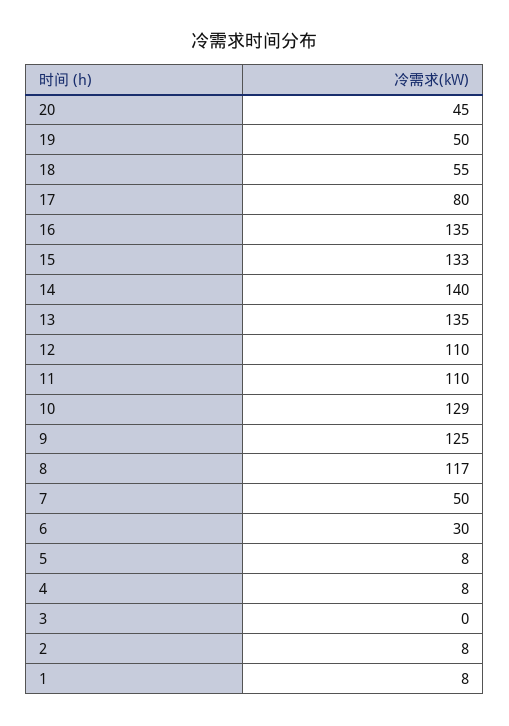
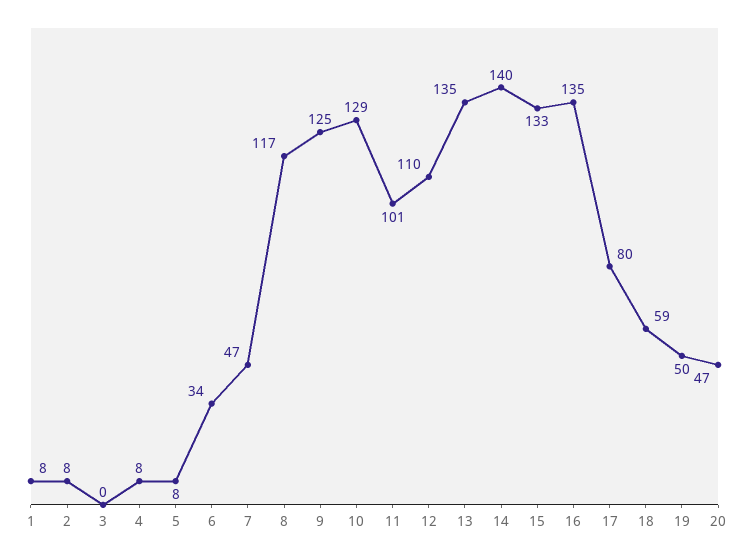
20: 45 -> 47
18: 55 -> 59
11: 110 -> 101
7: 50 -> 47
6: 30 -> 34

